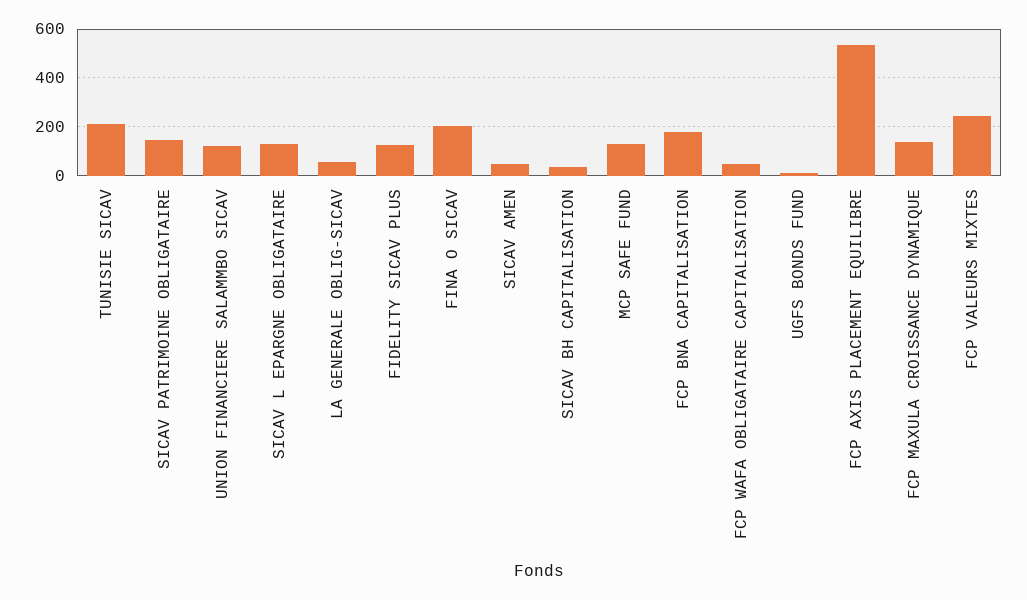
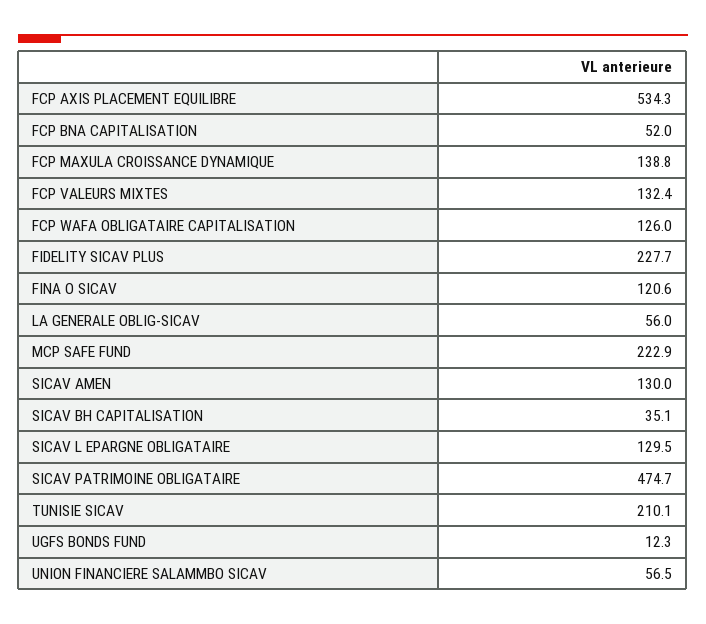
SICAV PATRIMOINE OBLIGATAIRE: 150 -> 474.7
UNION FINANCIERE SALAMMBO SICAV: 125 -> 56.5
FIDELITY SICAV PLUS: 125 -> 227.7
FINA O SICAV: 200 -> 120.6
SICAV AMEN: 50 -> 130
MCP SAFE FUND: 125 -> 222.9
FCP BNA CAPITALISATION: 175 -> 52
FCP WAFA OBLIGATAIRE CAPITALISATION: 50 -> 126
FCP VALEURS MIXTES: 250 -> 132.4

